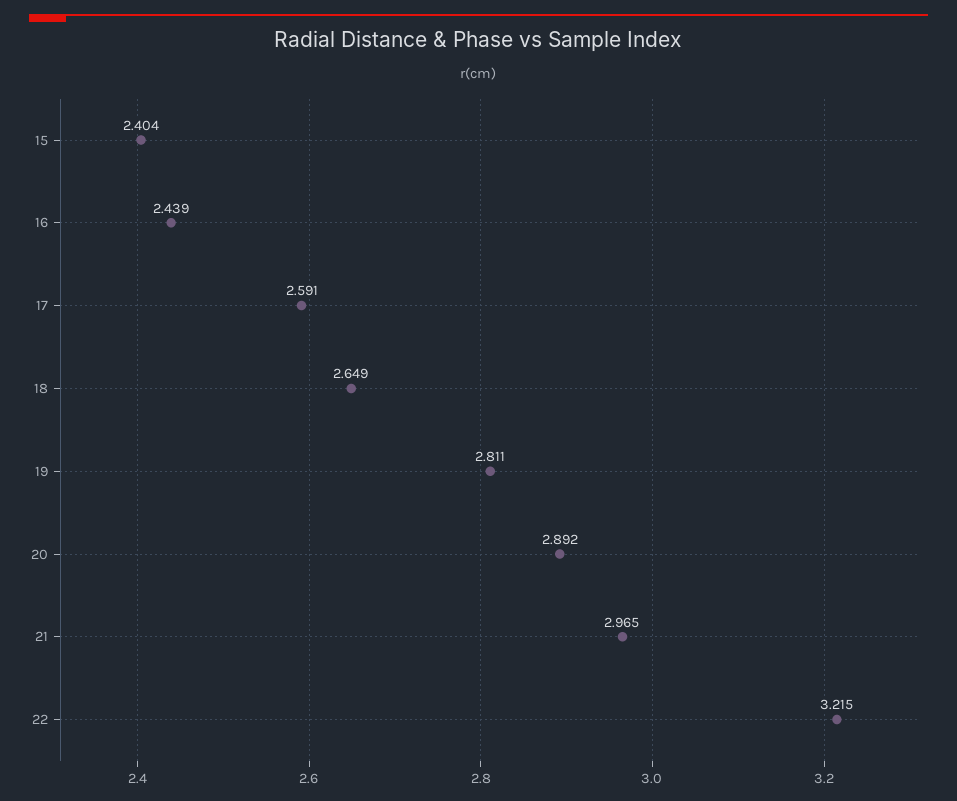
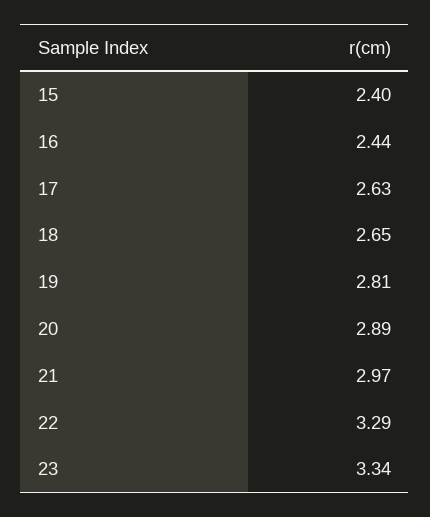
17: 2.591 -> 2.63
22: 3.215 -> 3.29
23: none -> 3.34

